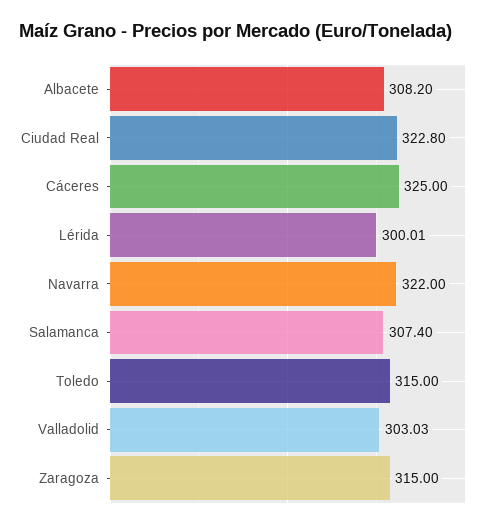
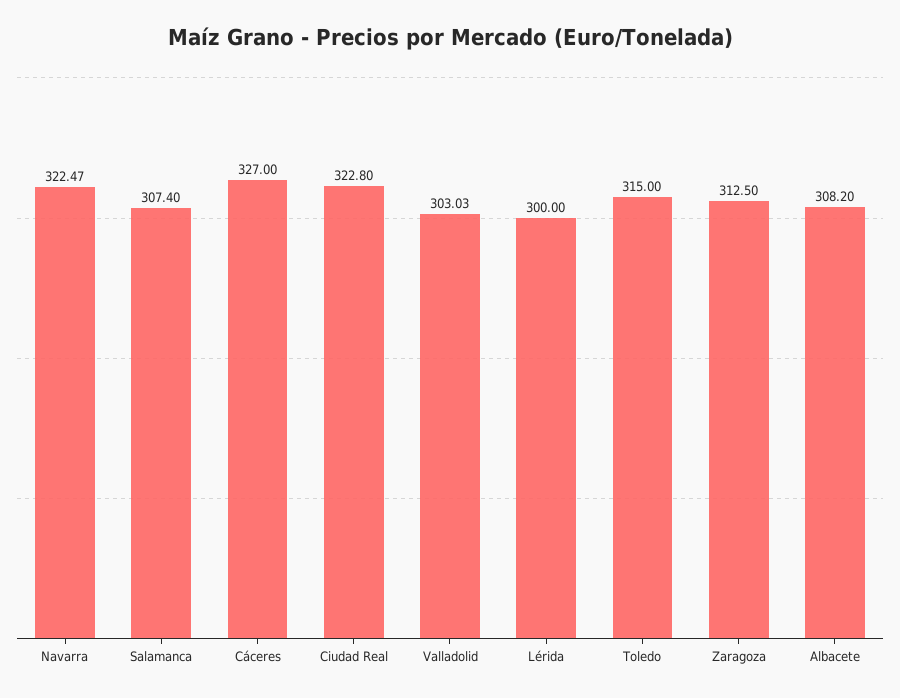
Cáceres: 325 -> 327
Lérida: 300.01 -> 300
Navarra: 322 -> 322.47
Zaragoza: 315 -> 312.5

